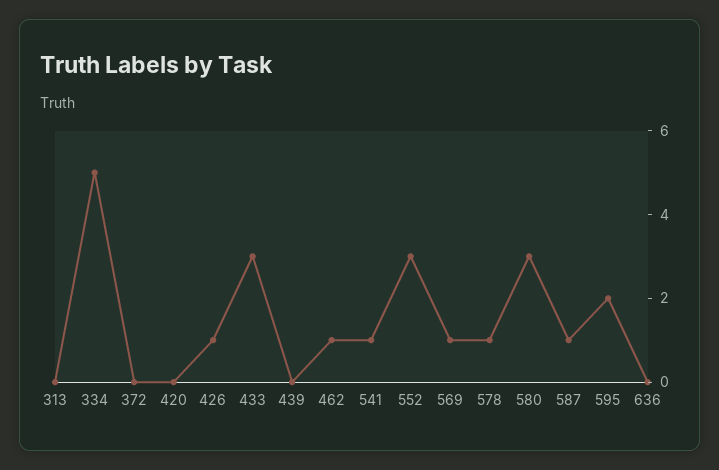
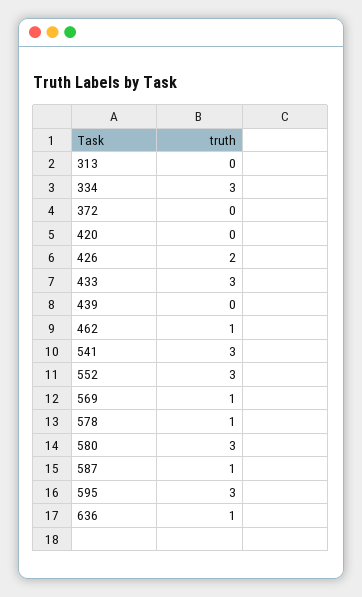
334: 5 -> 3
426: 1 -> 2
541: 1 -> 3
595: 2 -> 3
636: 0 -> 1

